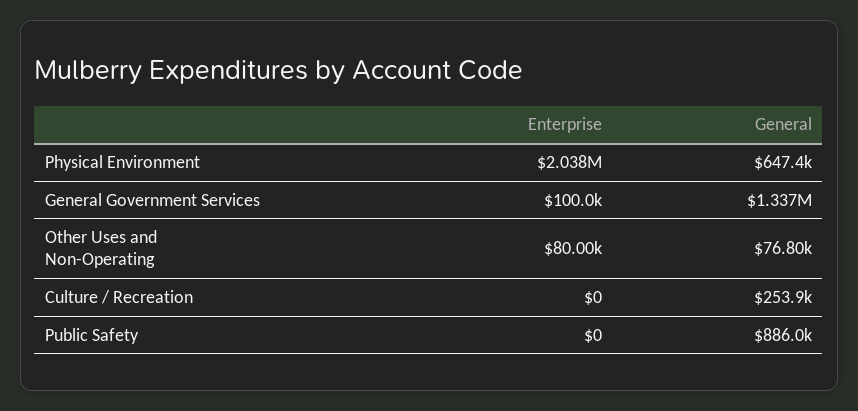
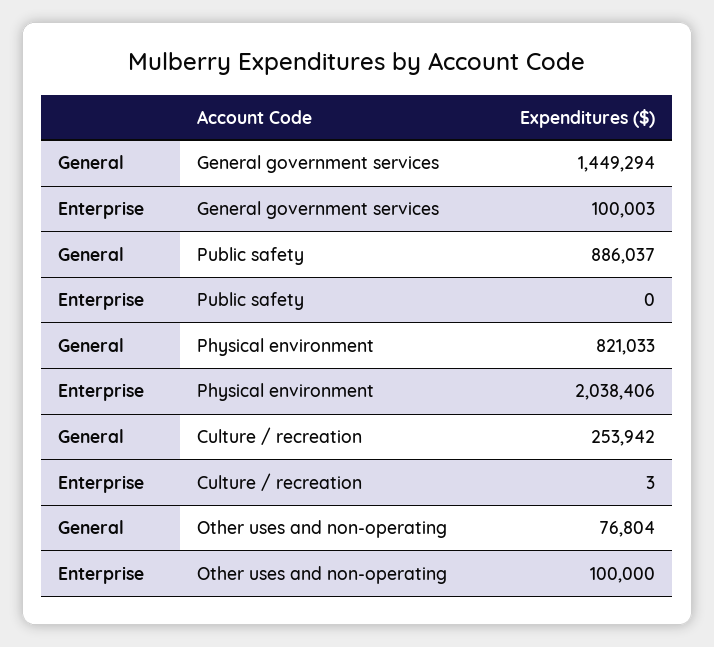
General, Physical Environment: 647400 -> 821033
General, General Government Services: 1337000 -> 1449294
Enterprise, Other Uses and Non-Operating: 80000 -> 100000
Enterprise, Culture / Recreation: 0 -> 3

